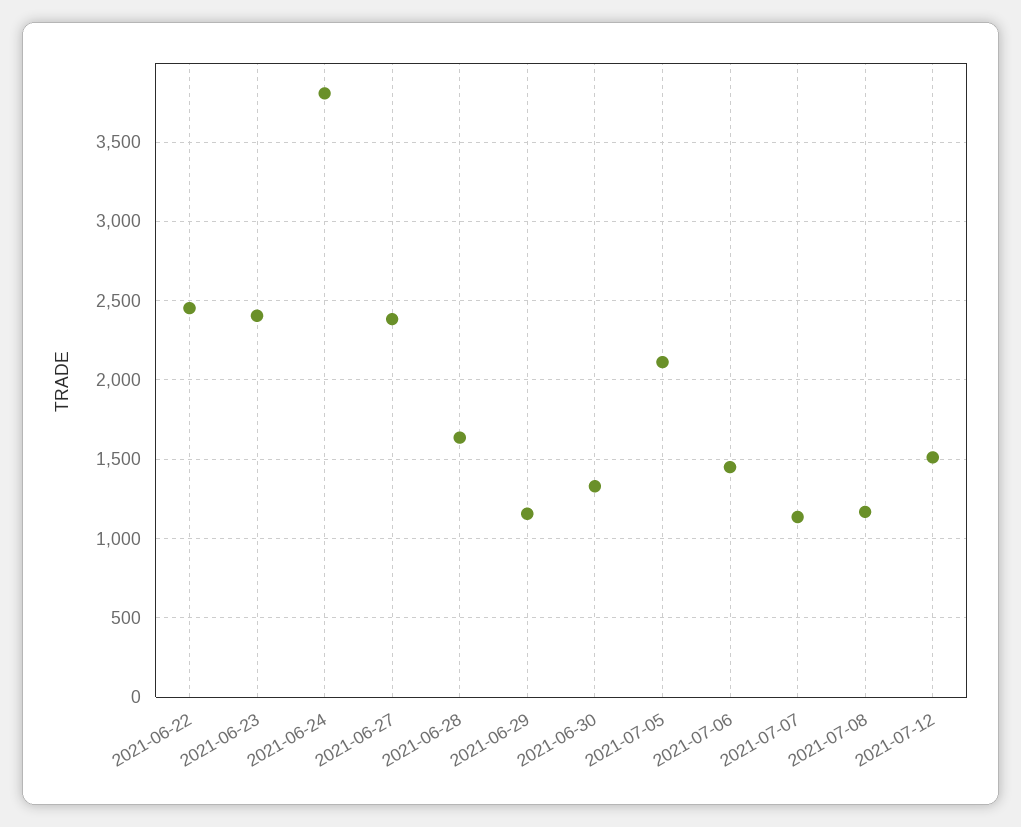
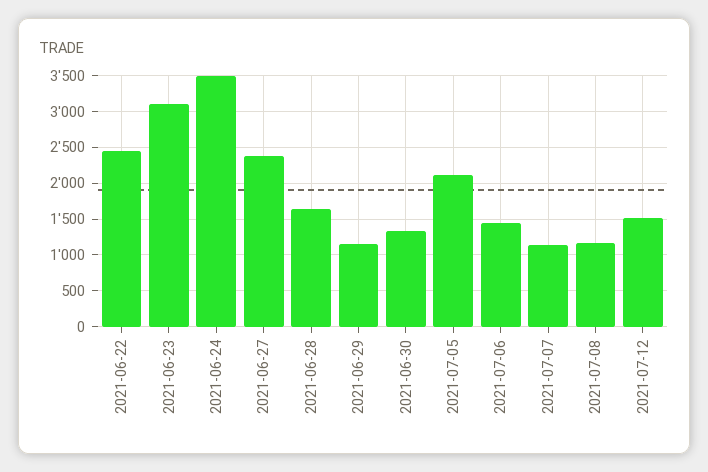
2021-06-23: 2400 -> 3100
2021-06-24: 3800 -> 3500

